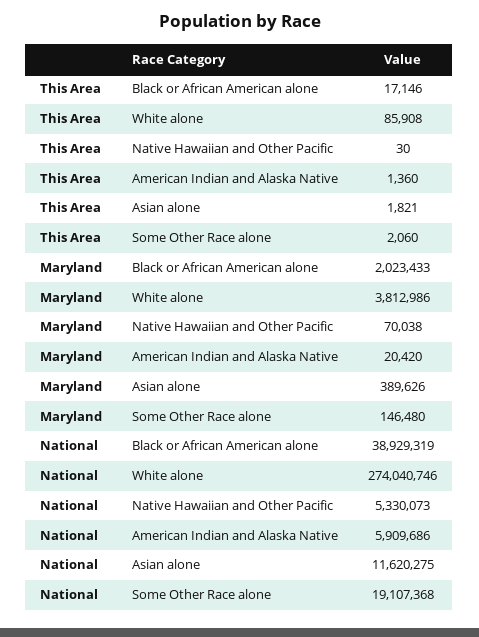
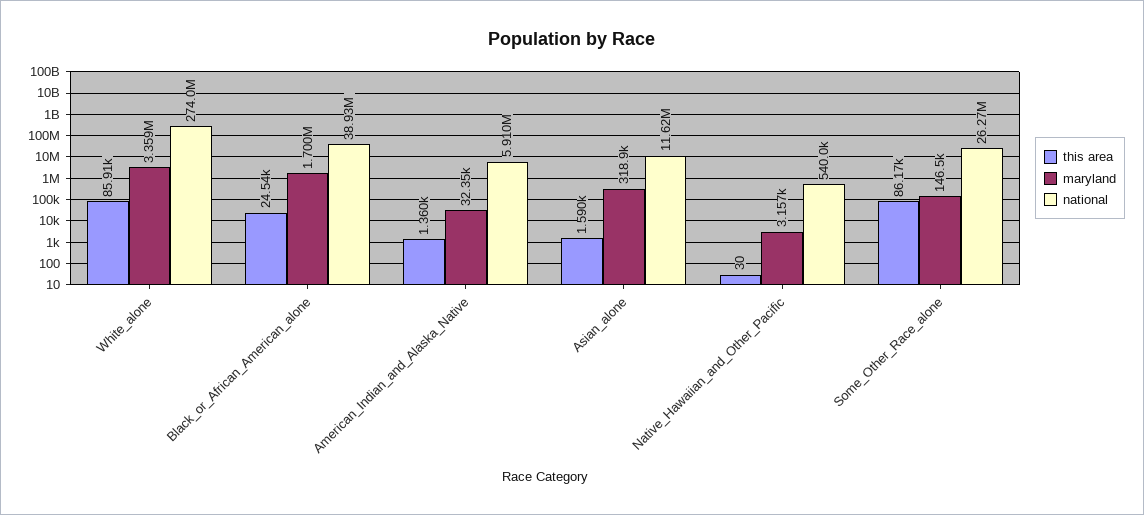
This Area, Black or African American alone: 17146 -> 24540
This Area, Asian alone: 1821 -> 1590
This Area, Some Other Race alone: 2060 -> 86170
Maryland, Black or African American alone: 2023433 -> 1700000
Maryland, White alone: 3812986 -> 3359000
Maryland, Native Hawaiian and Other Pacific: 70038 -> 3157
Maryland, American Indian and Alaska Native: 20420 -> 32350
Maryland, Asian alone: 389626 -> 318900
National, Native Hawaiian and Other Pacific: 5330073 -> 540000
National, Some Other Race alone: 19107368 -> 26270000

